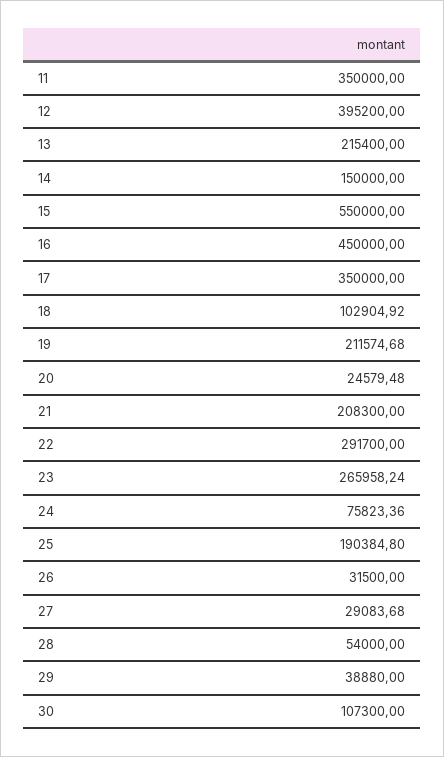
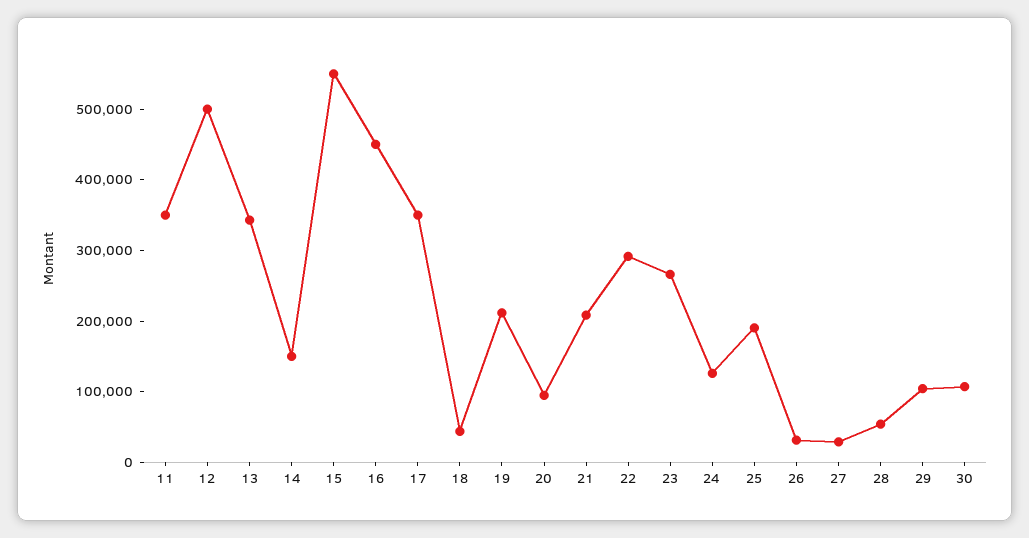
12: 395200 -> 500000
13: 215400 -> 340000
18: 102904.92 -> 40000
20: 24579.48 -> 100000
24: 75823.36 -> 120000
29: 38880 -> 100000

